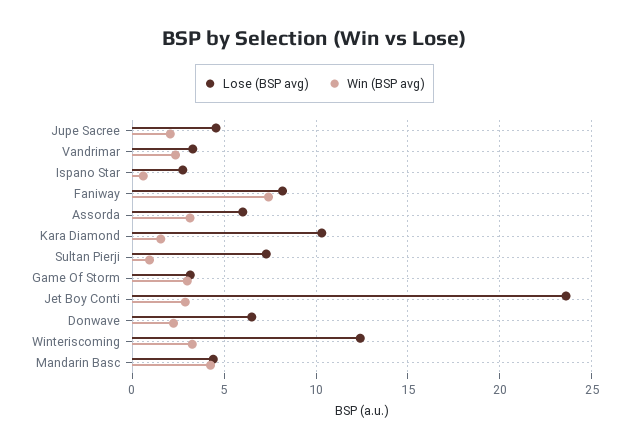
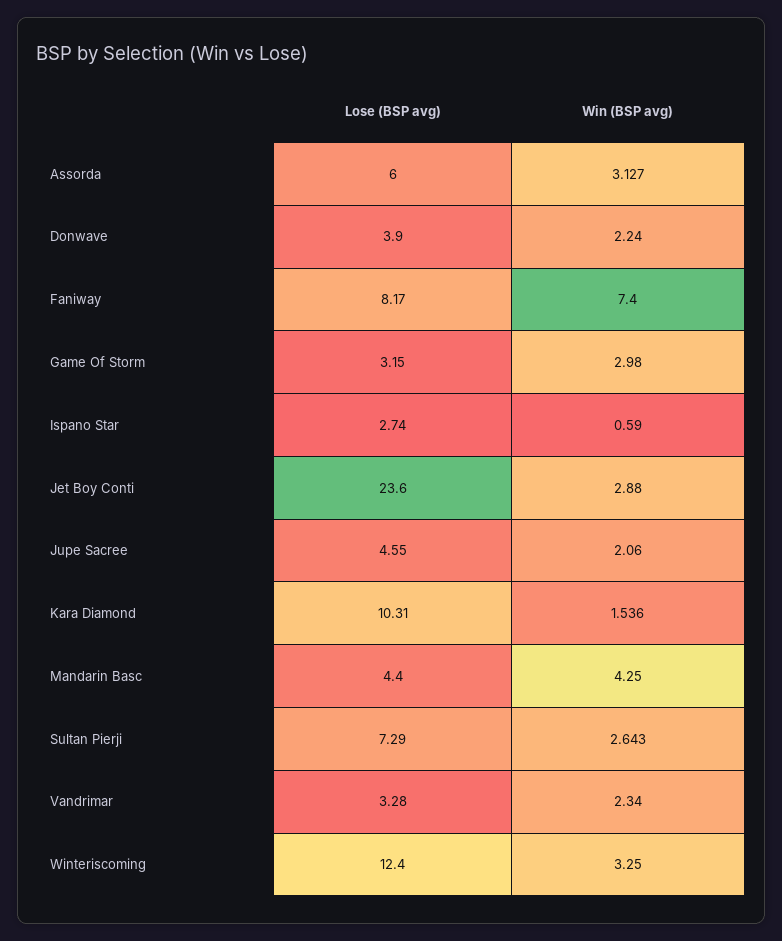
Win (BSP avg), Sultan Pierji: 1 -> 2.643
Lose (BSP avg), Donwave: 6.5 -> 3.9

